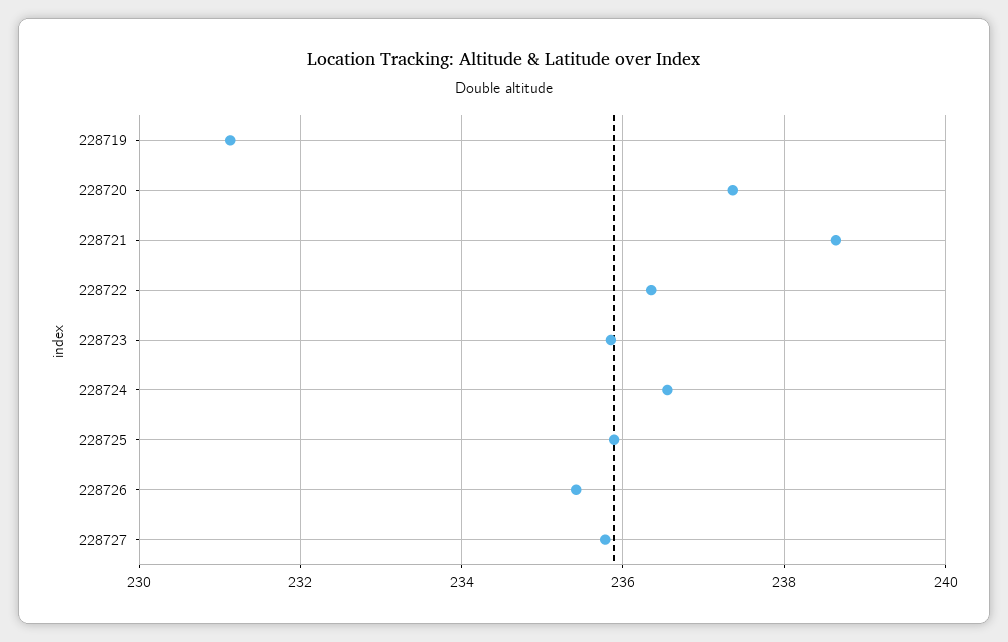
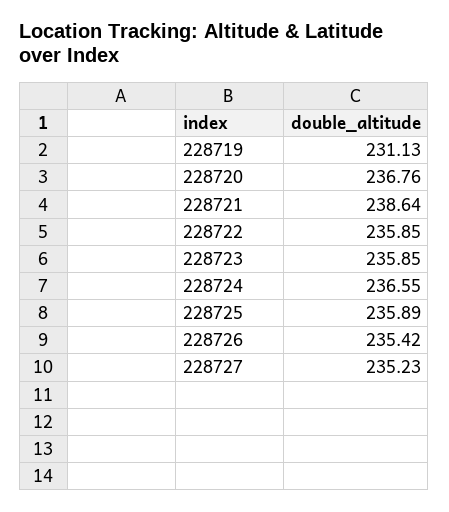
228720: 237.4 -> 236.76
228722: 236.4 -> 235.85
228727: 235.8 -> 235.23

